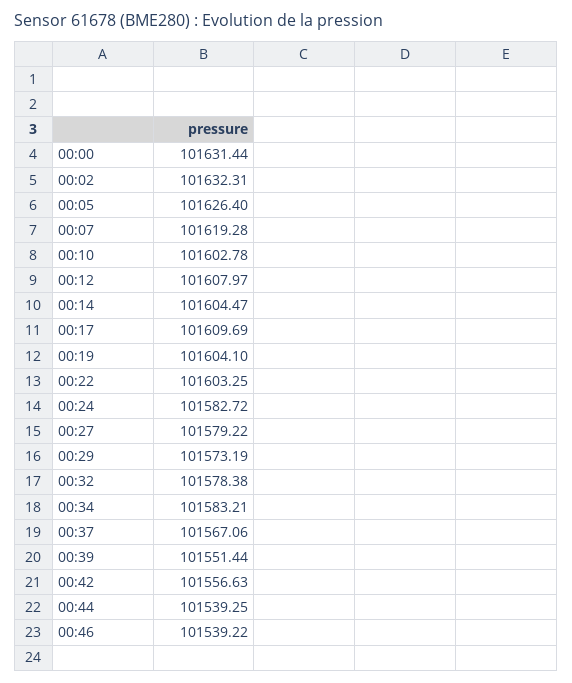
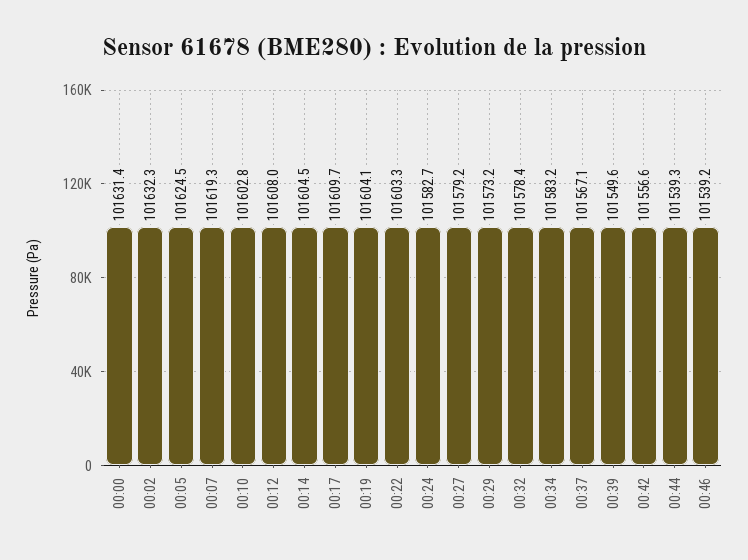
00:05: 101626.4 -> 101624.5
00:39: 101551.44 -> 101549.6

